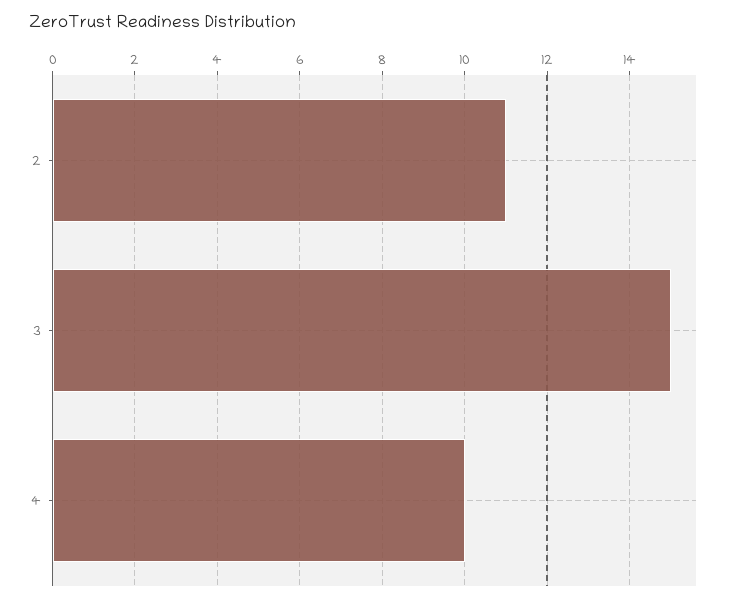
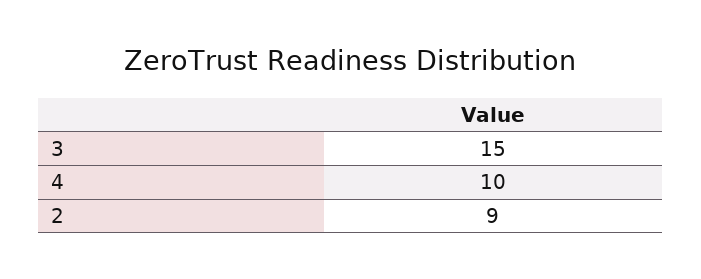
2: 11 -> 9

